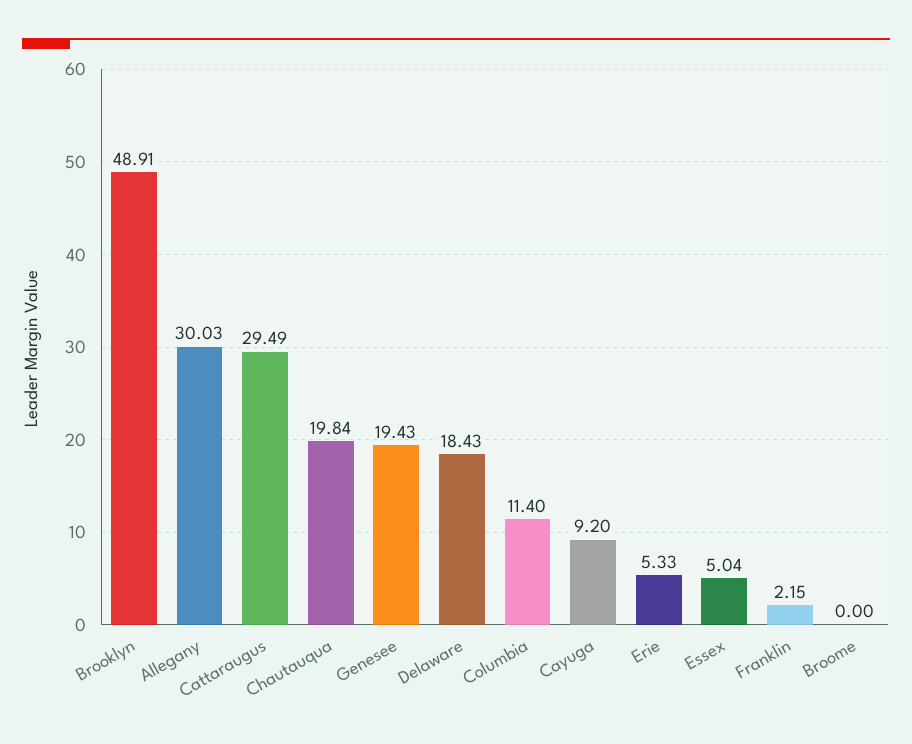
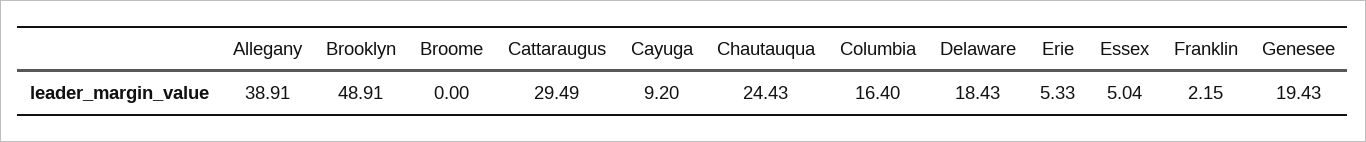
Allegany: 30.03 -> 38.91
Chautauqua: 19.84 -> 24.43
Columbia: 11.4 -> 16.4

